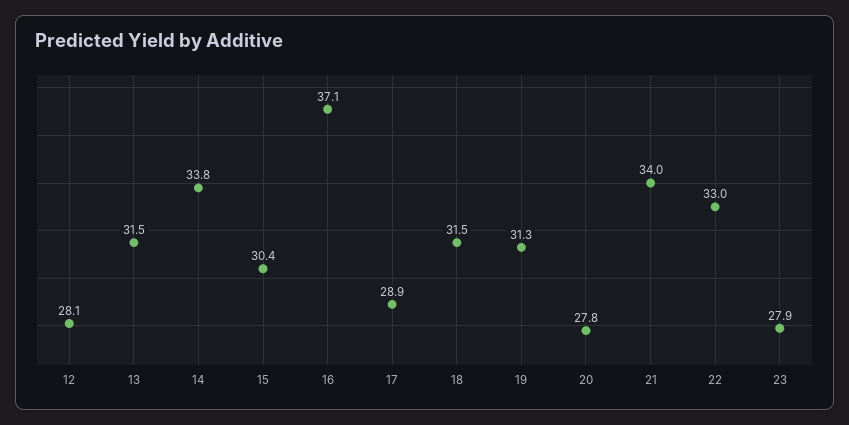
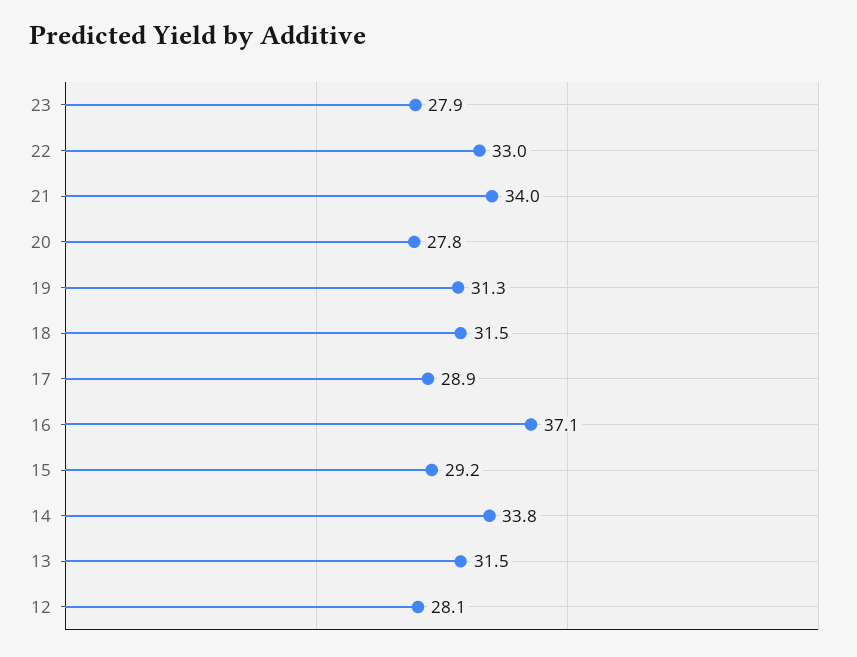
15: 30.4 -> 29.2

